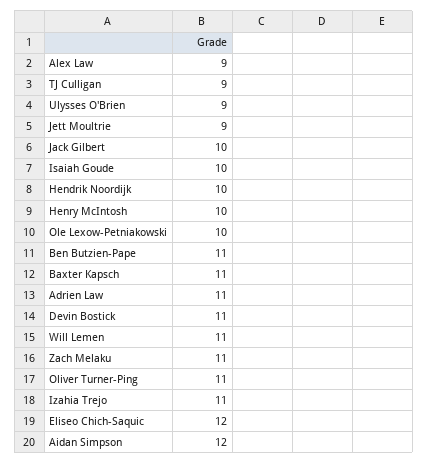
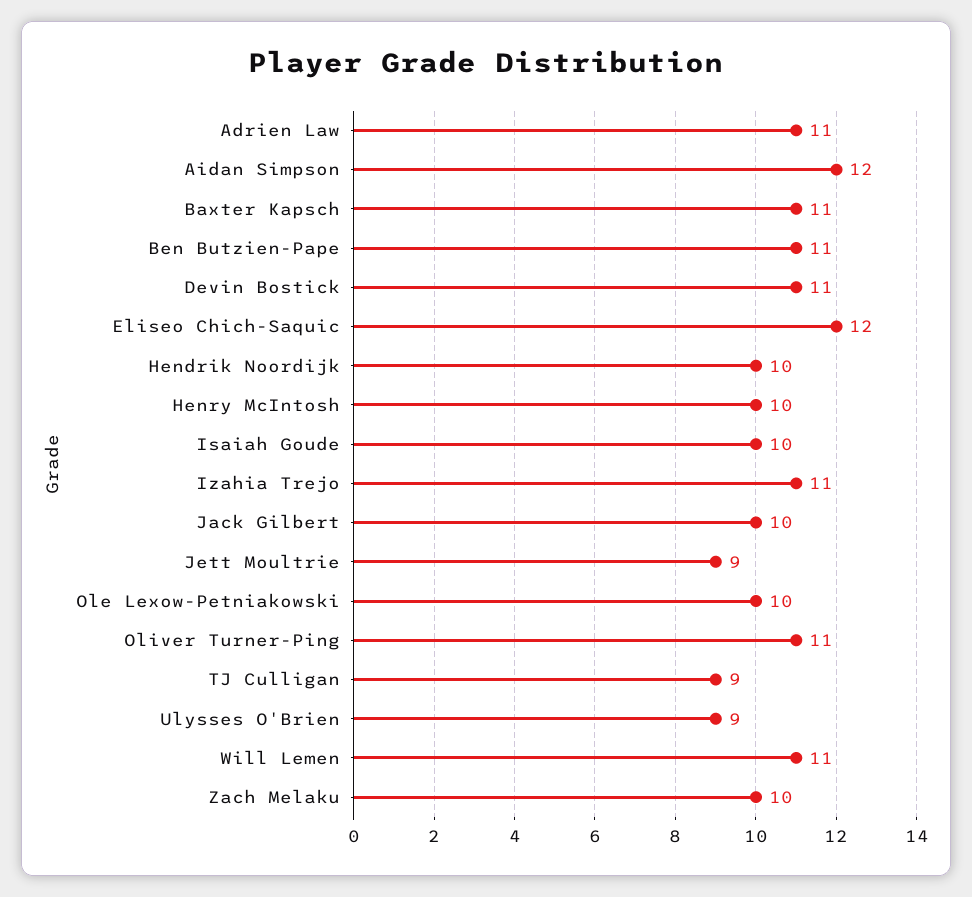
Alex Law: 9 -> none
Zach Melaku: 11 -> 10

